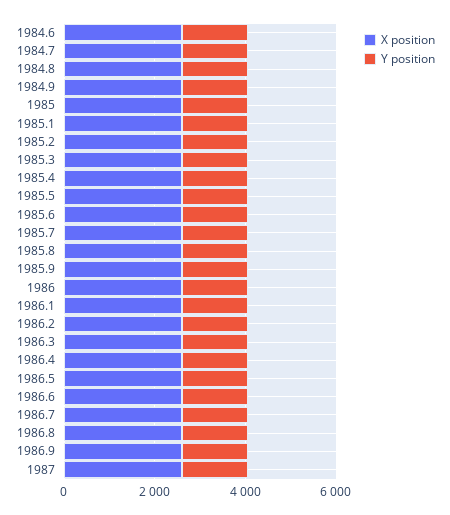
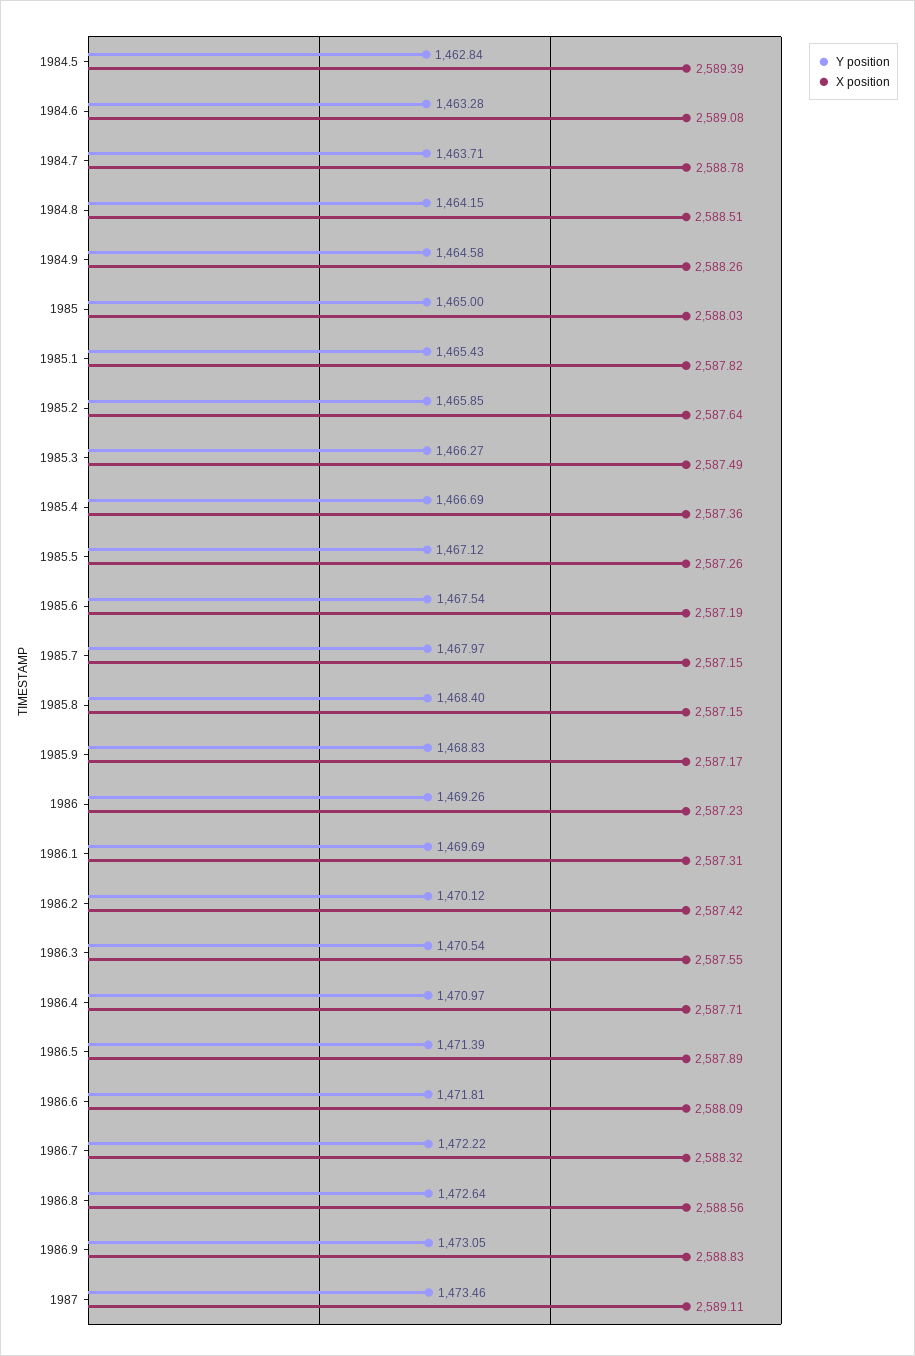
Y position, 1984.5: none -> 1462.84
X position, 1984.5: none -> 2589.39

